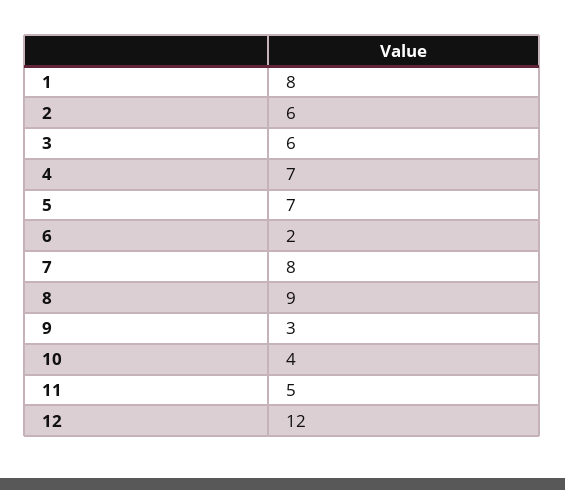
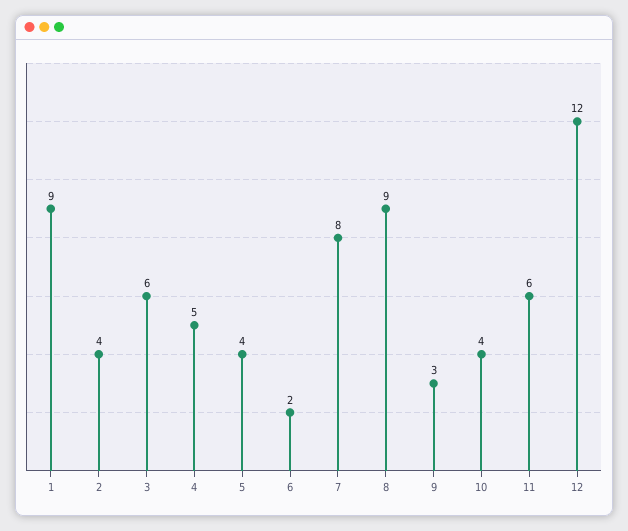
1: 8 -> 9
2: 6 -> 4
4: 7 -> 5
5: 7 -> 4
11: 5 -> 6

